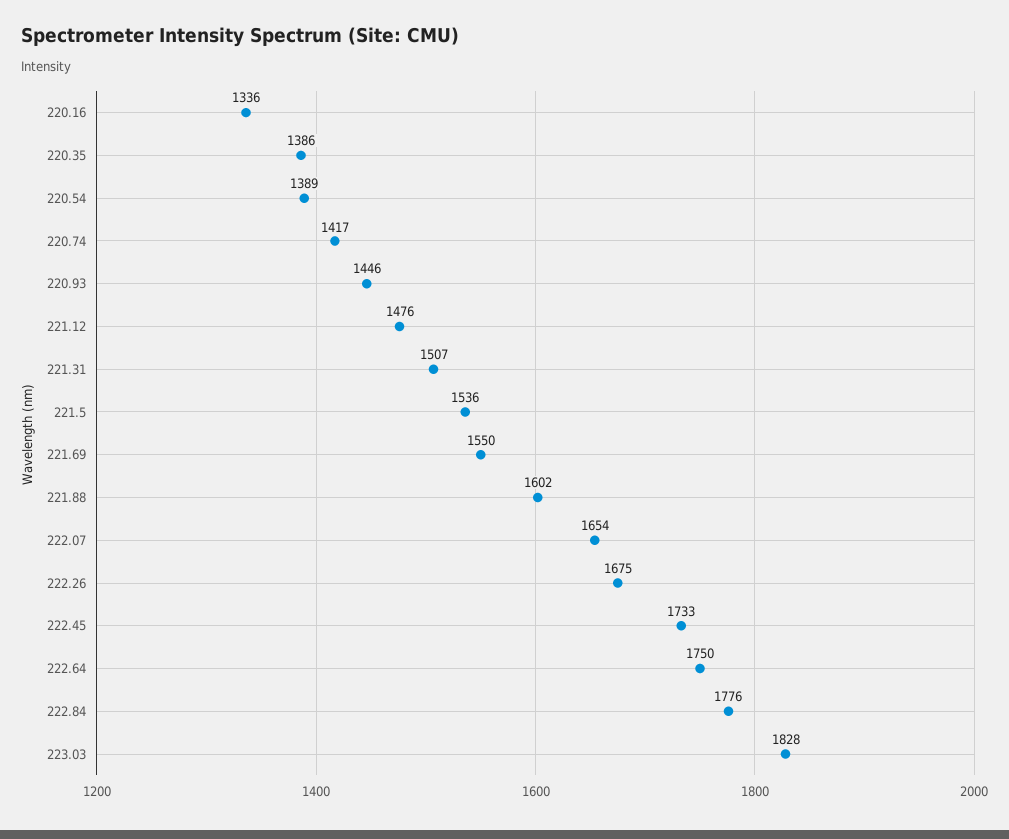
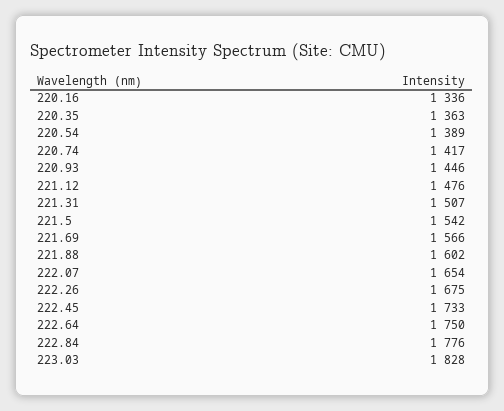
220.35: 1386 -> 1363
221.5: 1536 -> 1542
221.69: 1550 -> 1566

